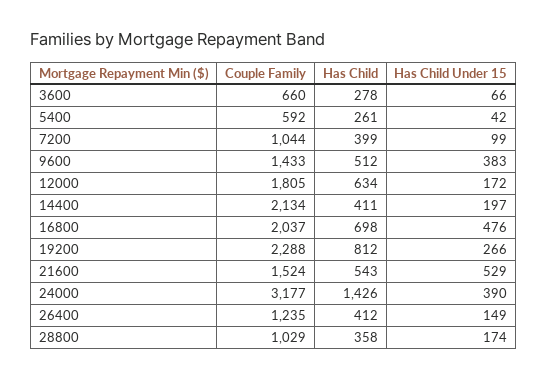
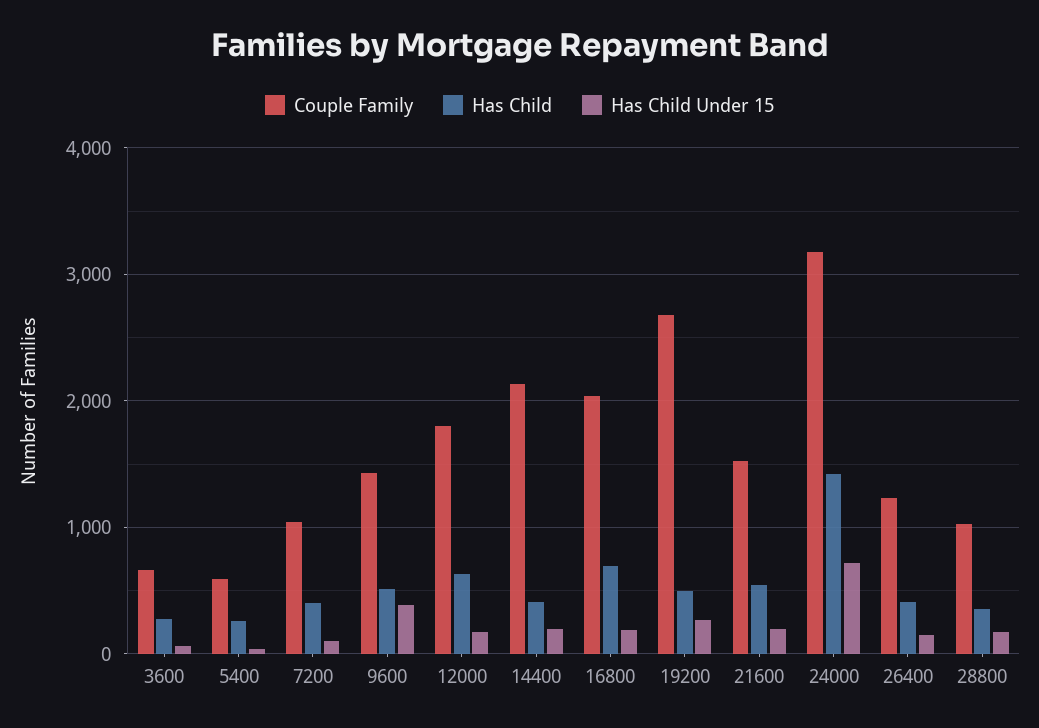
Has Child Under 15, 16800: 476 -> 200
Couple Family, 19200: 2288 -> 2700
Has Child, 19200: 812 -> 500
Has Child Under 15, 21600: 529 -> 200
Has Child Under 15, 24000: 390 -> 700

